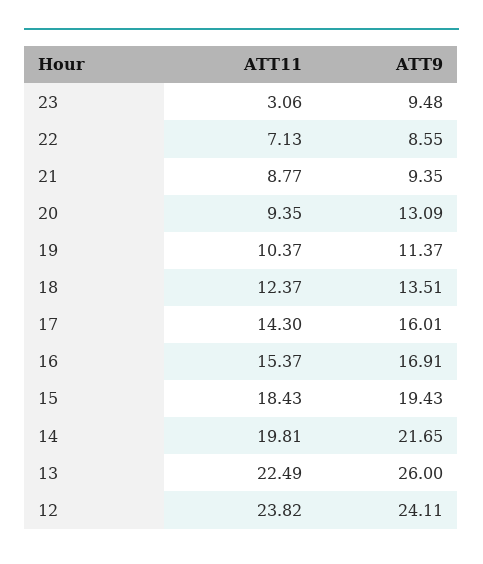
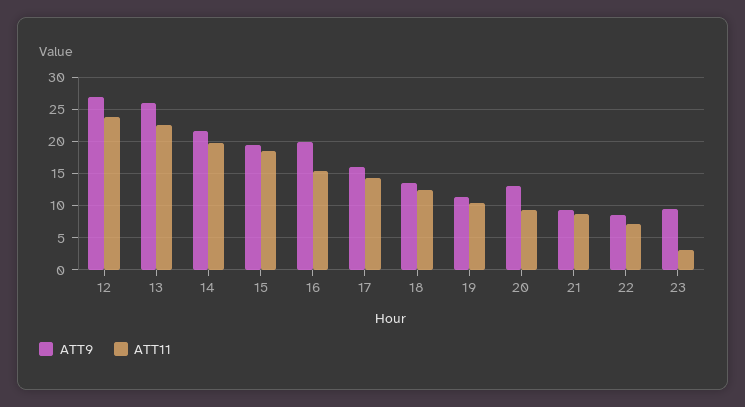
ATT9, 16: 16.91 -> 20
ATT9, 12: 24.11 -> 27

